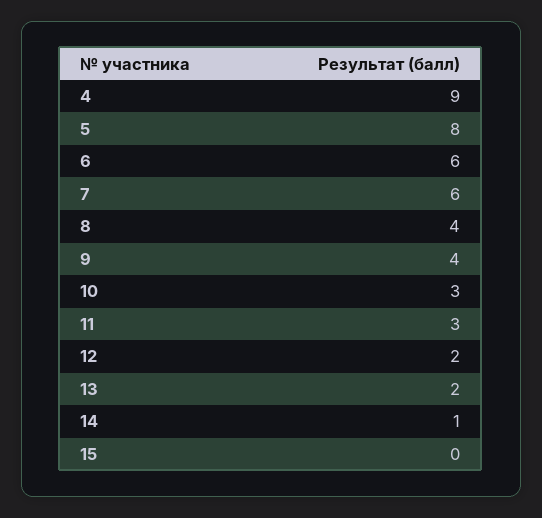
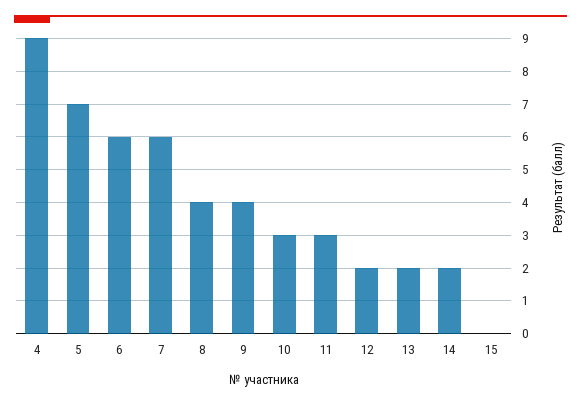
5: 8 -> 7
14: 1 -> 2

